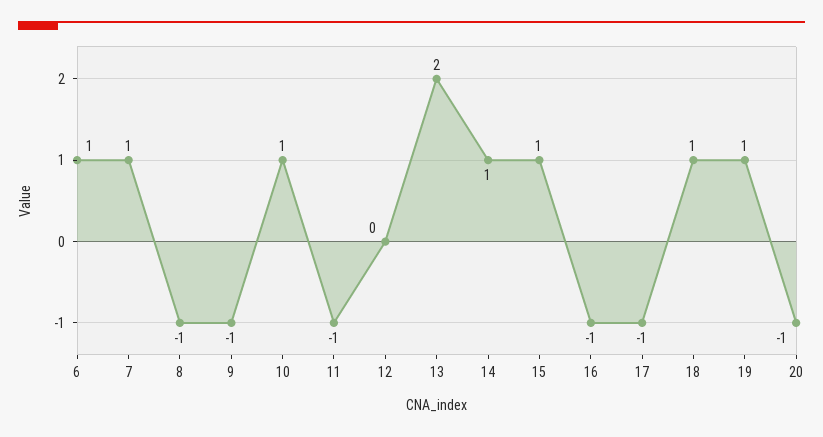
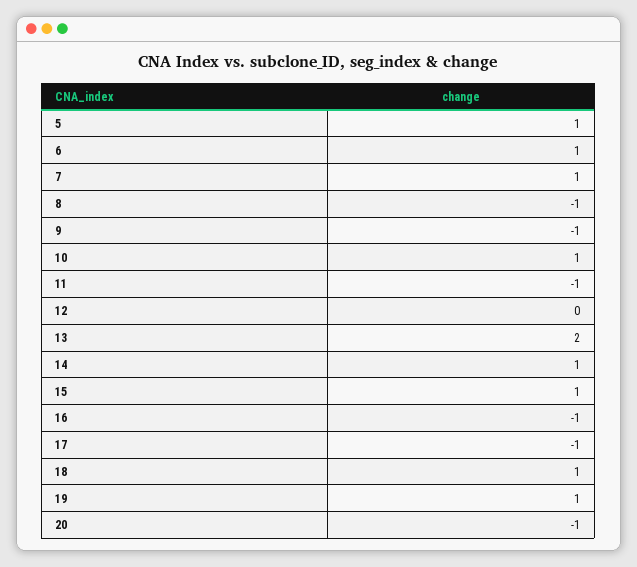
5: none -> 1

